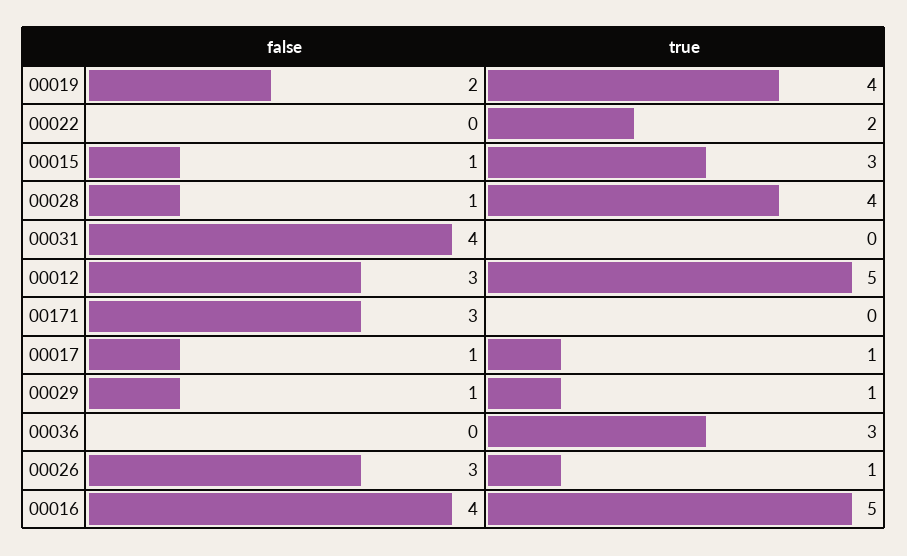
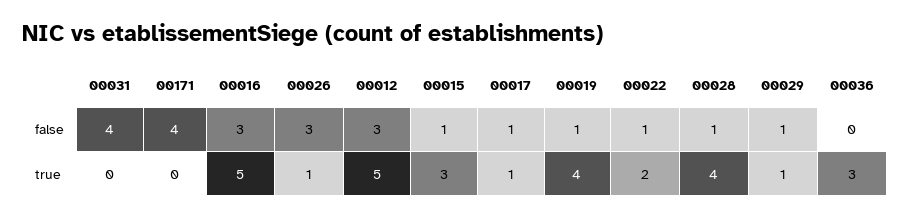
false, 00019: 2 -> 1
false, 00022: 0 -> 1
false, 00171: 3 -> 4
false, 00016: 4 -> 3

